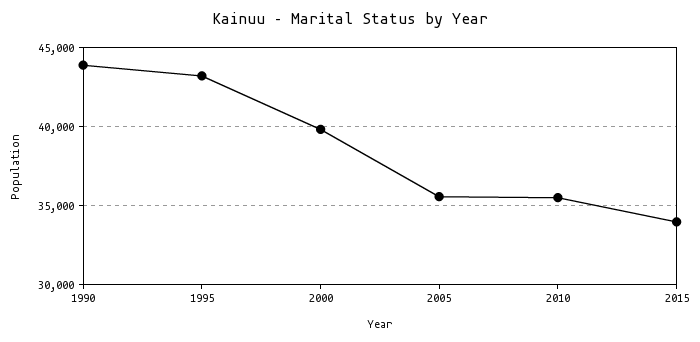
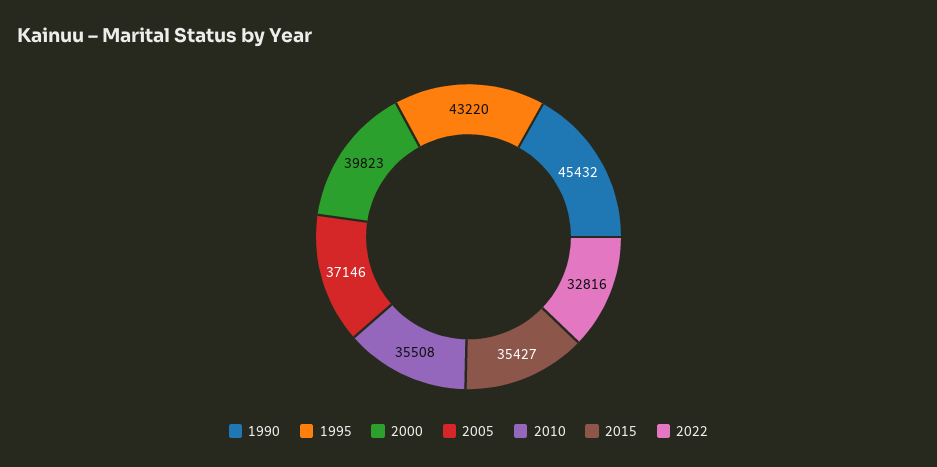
1990: 44000 -> 45432
2005: 35500 -> 37146
2015: 34000 -> 35427
2022: none -> 32816

